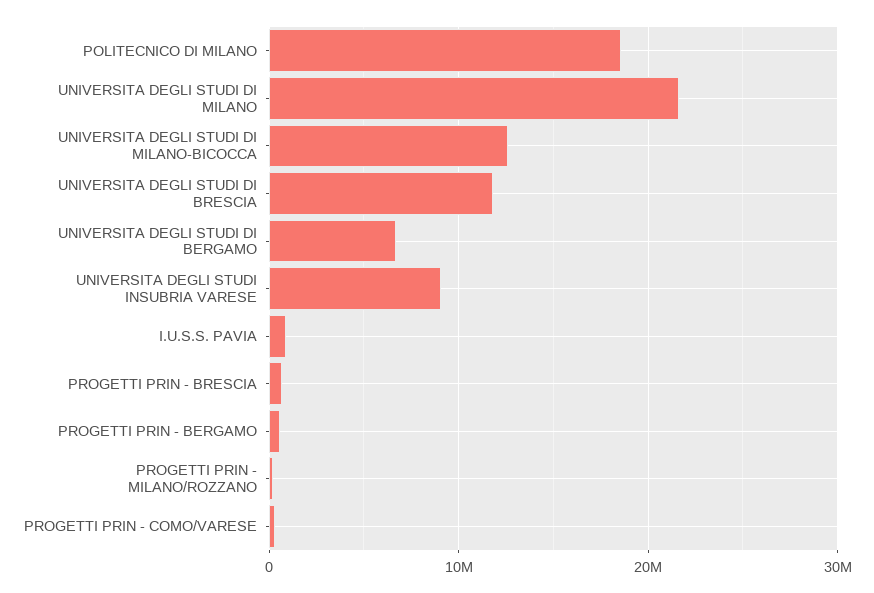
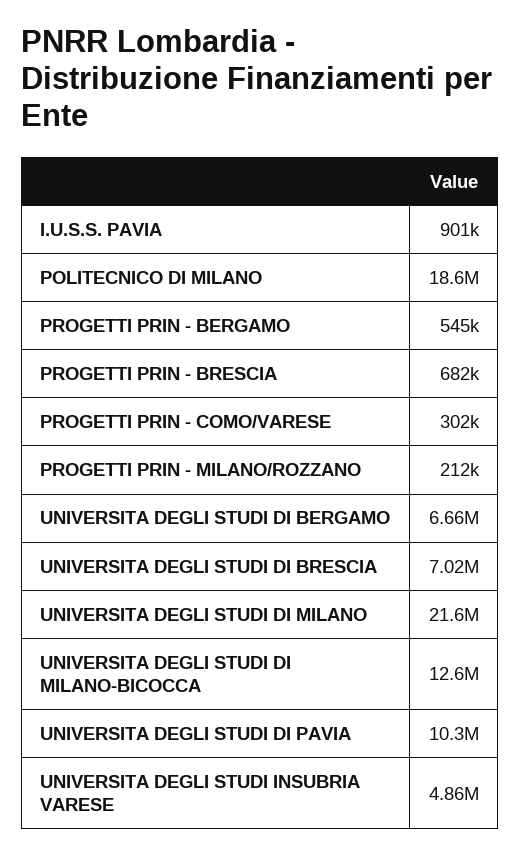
UNIVERSITA DEGLI STUDI DI BRESCIA: 12000000 -> 7020000
UNIVERSITA DEGLI STUDI INSUBRIA VARESE: 9000000 -> 4860000
UNIVERSITA DEGLI STUDI DI PAVIA: none -> 10300000

